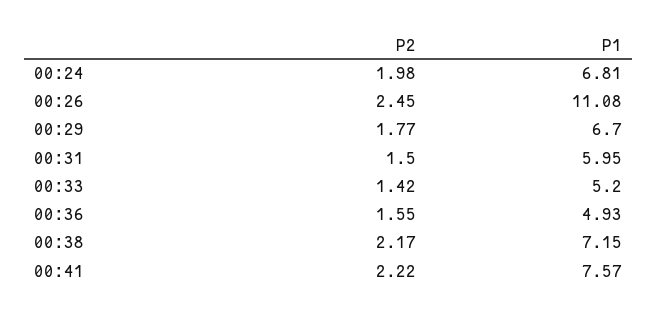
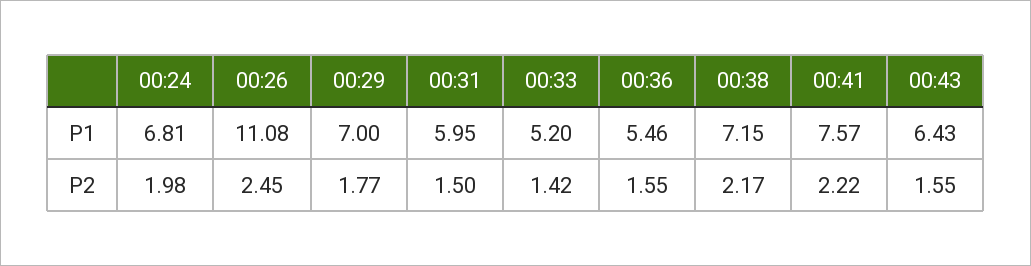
P1, 00:29: 6.7 -> 7
P1, 00:36: 4.93 -> 5.46
P1, 00:43: none -> 6.43
P2, 00:43: none -> 1.55

